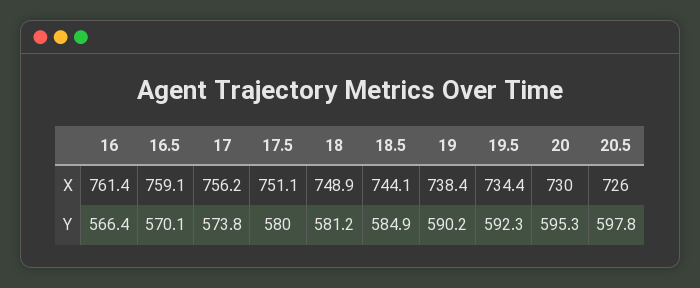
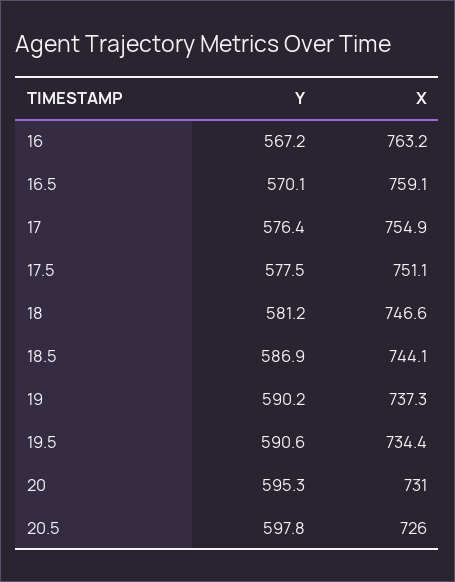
16, X: 761.4 -> 763.2
17, X: 756.2 -> 754.9
18, X: 748.9 -> 746.6
19, X: 738.4 -> 737.3
20, X: 730 -> 731
16, Y: 566.4 -> 567.2
17, Y: 573.8 -> 576.4
17.5, Y: 580 -> 577.5
18.5, Y: 584.9 -> 586.9
19.5, Y: 592.3 -> 590.6

